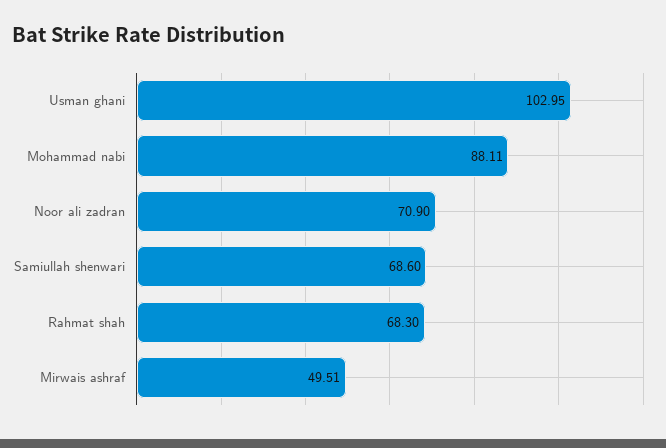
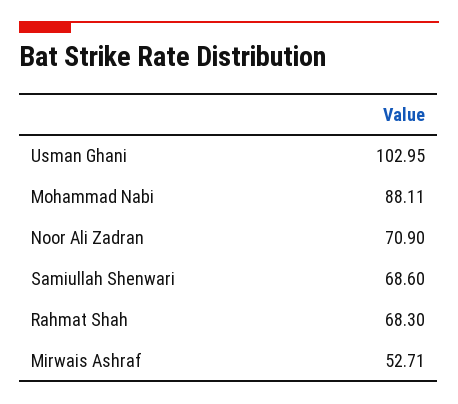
Mirwais ashraf: 49.51 -> 52.71

